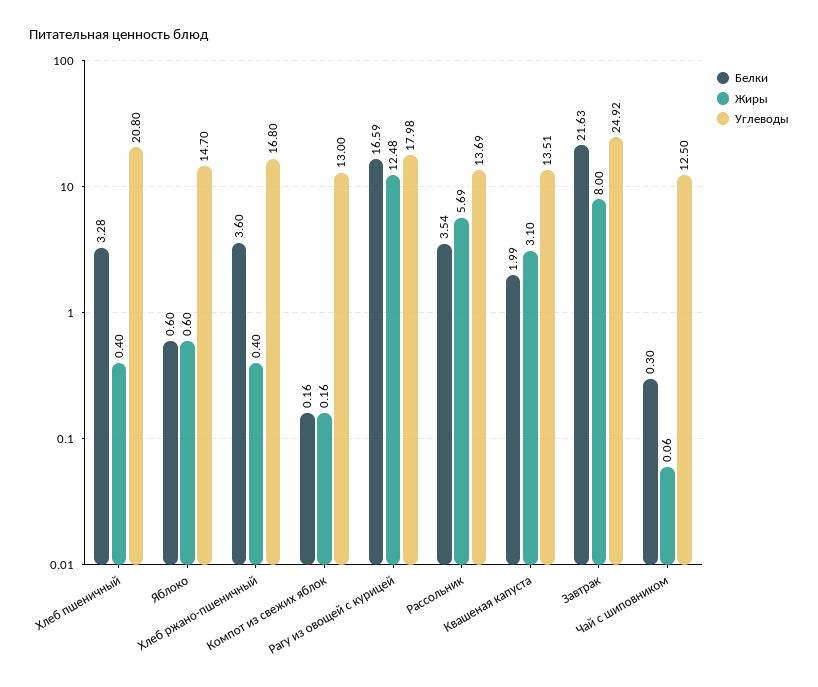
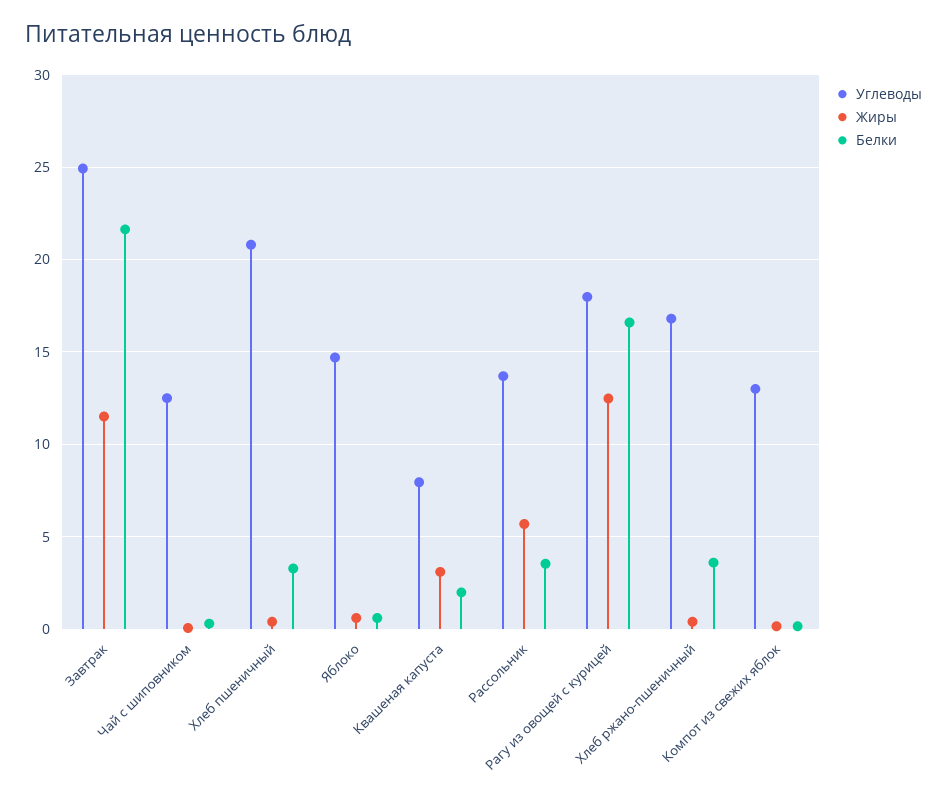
Углеводы, Квашеная капуста: 13.51 -> 8
Жиры, Завтрак: 8 -> 11.5

